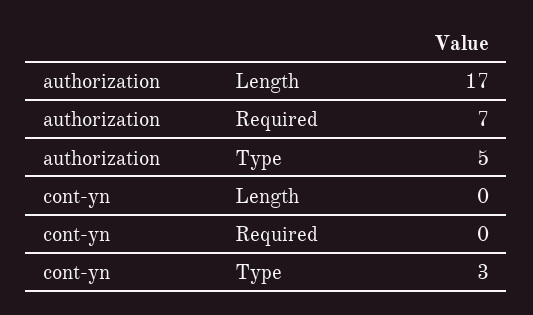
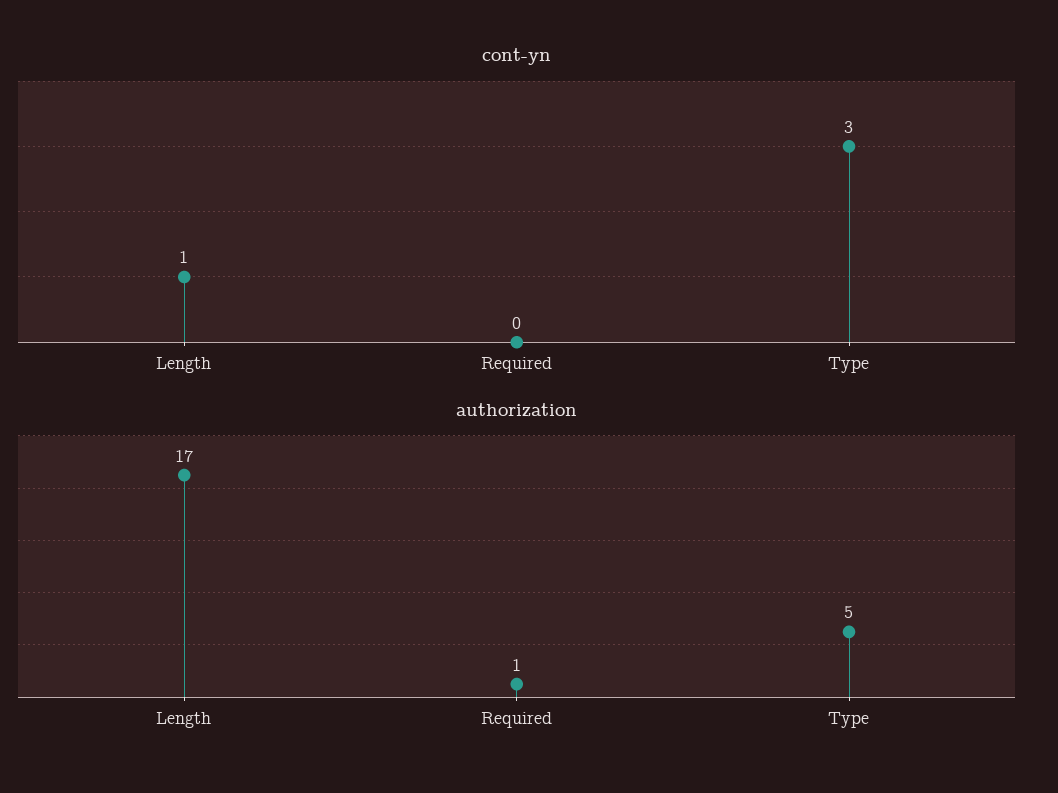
authorization, Required: 7 -> 1
cont-yn, Length: 0 -> 1

